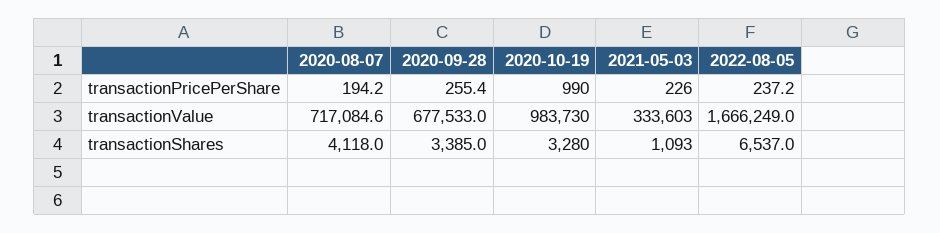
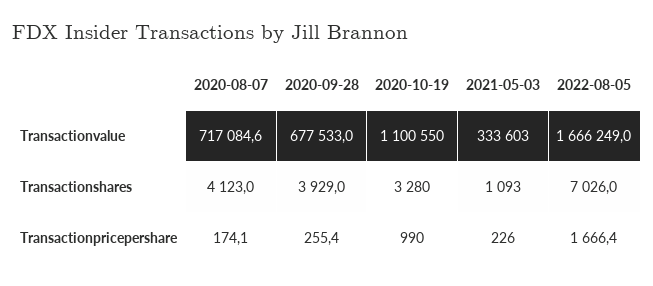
2020-08-07, transactionPricePerShare: 194.2 -> 174.1
2022-08-05, transactionPricePerShare: 237.2 -> 1666.4
2020-10-19, transactionValue: 983730 -> 1100550
2020-08-07, transactionShares: 4118 -> 4123
2020-09-28, transactionShares: 3385 -> 3929
2022-08-05, transactionShares: 6537 -> 7026

